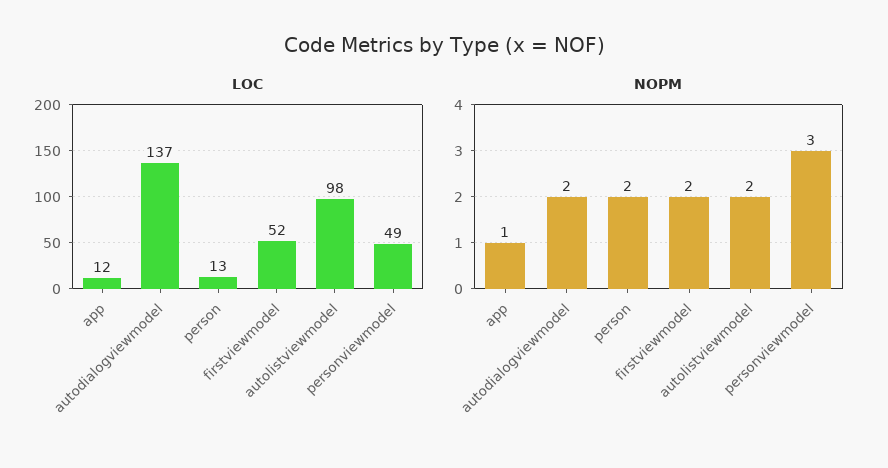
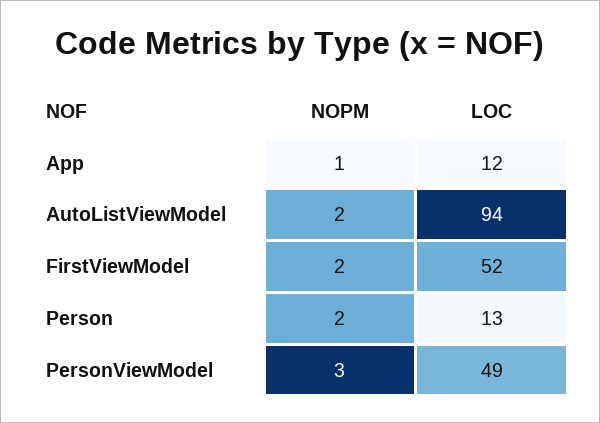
LOC, autodialogviewmodel: 137 -> none
LOC, autolistviewmodel: 98 -> 94
NOPM, autodialogviewmodel: 2 -> none

